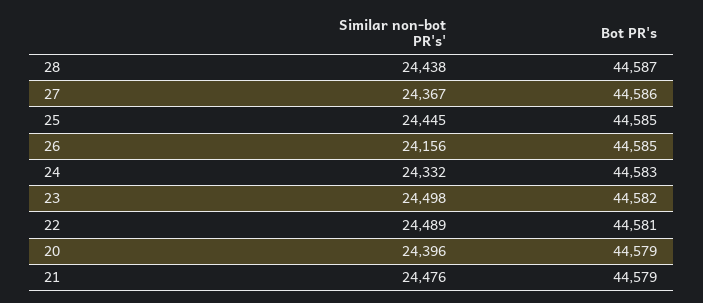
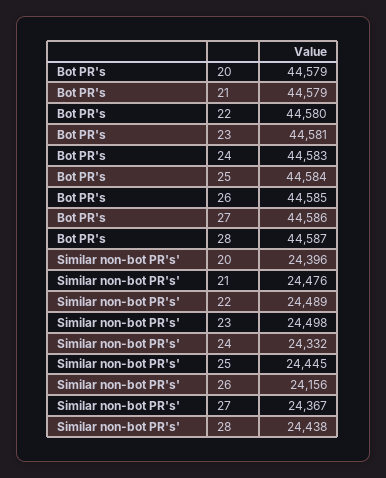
Bot PR's, 25: 44585 -> 44584
Bot PR's, 23: 44582 -> 44581
Bot PR's, 22: 44581 -> 44580

